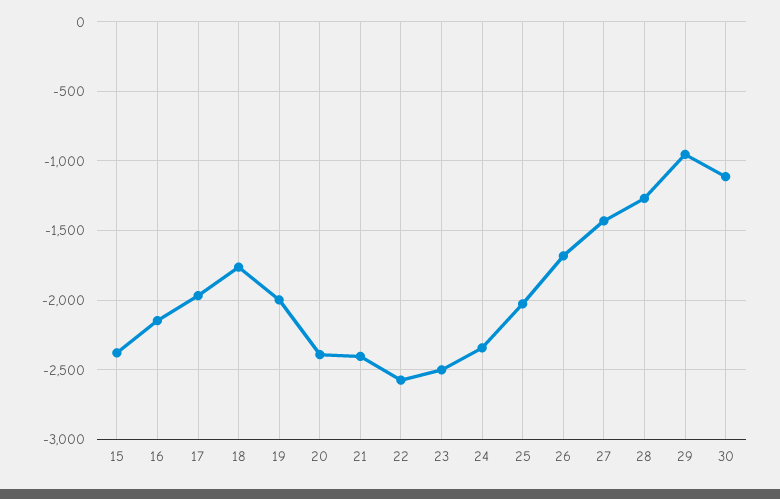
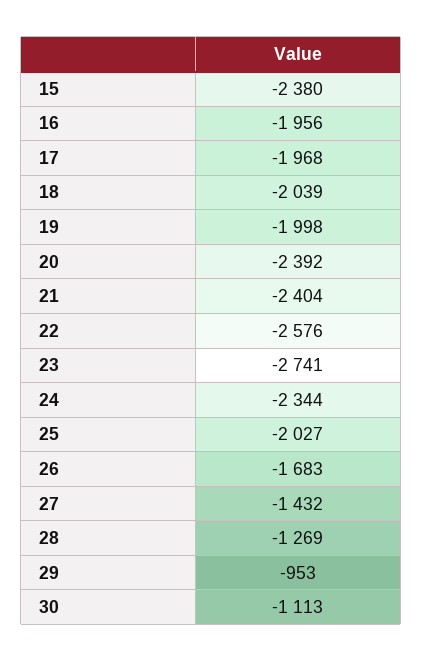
16: -2150 -> -1956
18: -1750 -> -2039
23: -2500 -> -2741

